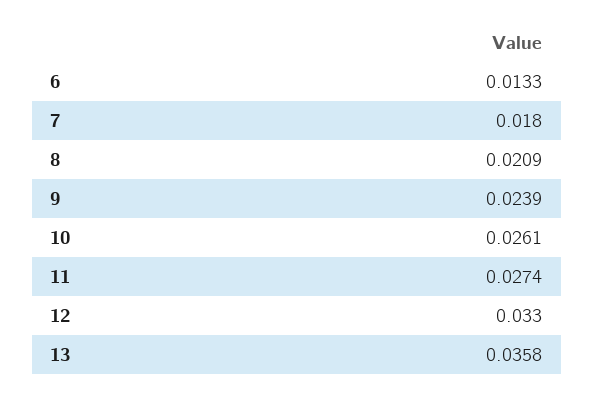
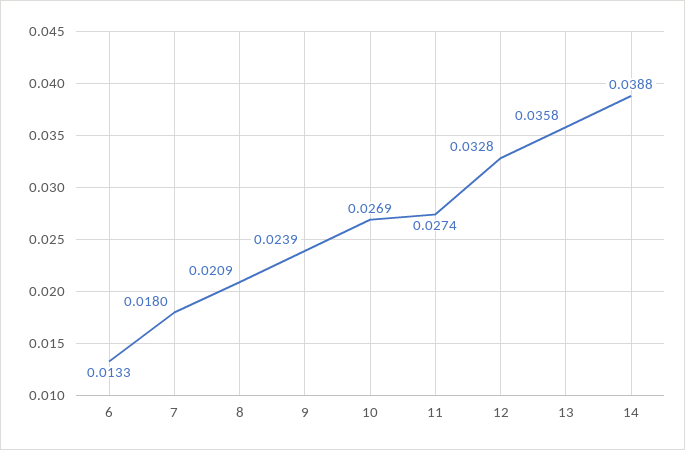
10: 0.0261 -> 0.0269
12: 0.033 -> 0.0328
14: none -> 0.0388

